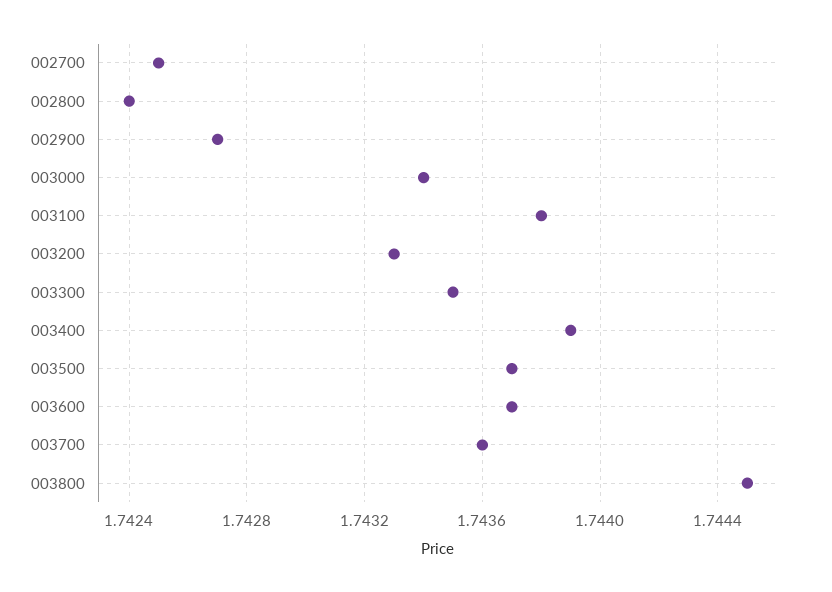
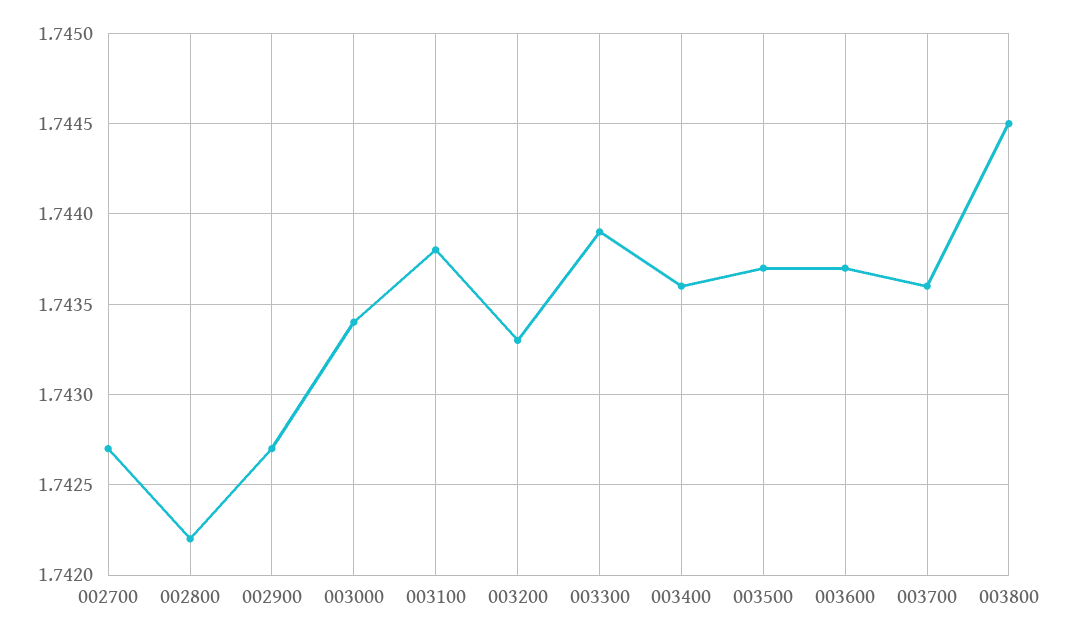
002700: 1.7425 -> 1.7427
002800: 1.7424 -> 1.7422
003300: 1.7435 -> 1.7439
003400: 1.7439 -> 1.7436

